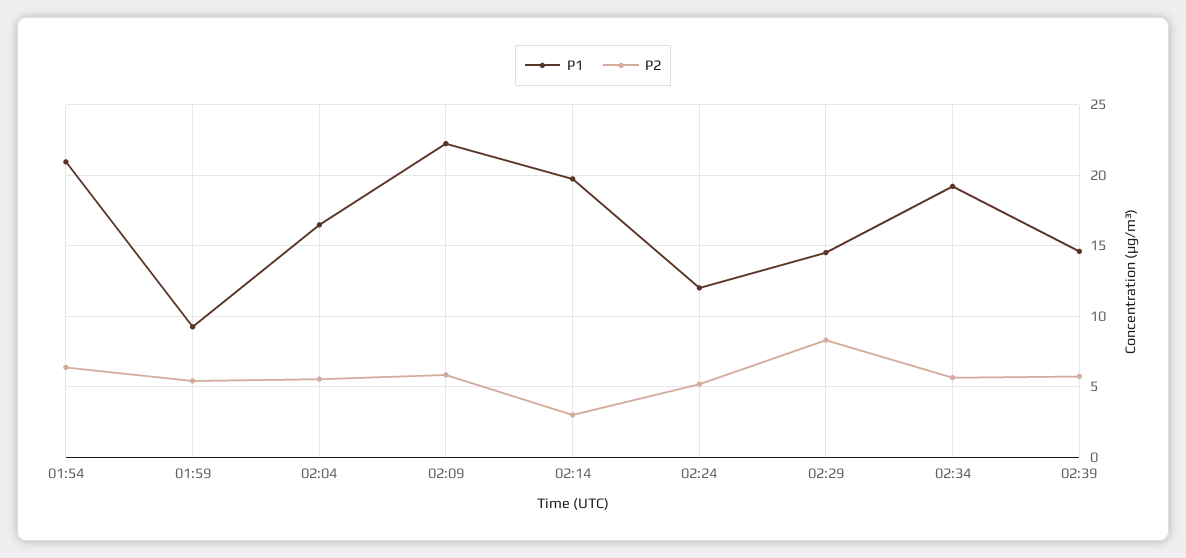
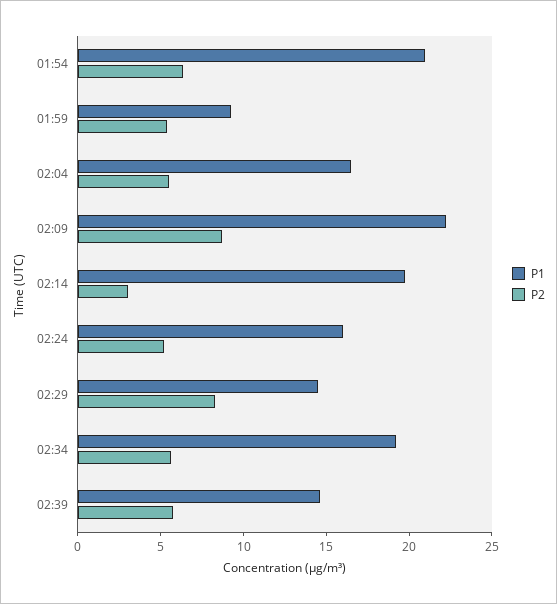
P2, 02:09: 6 -> 9
P1, 02:24: 12 -> 16

